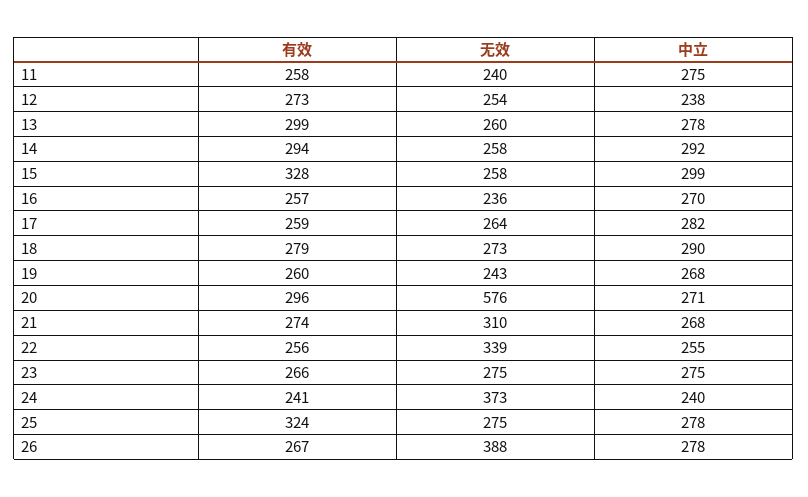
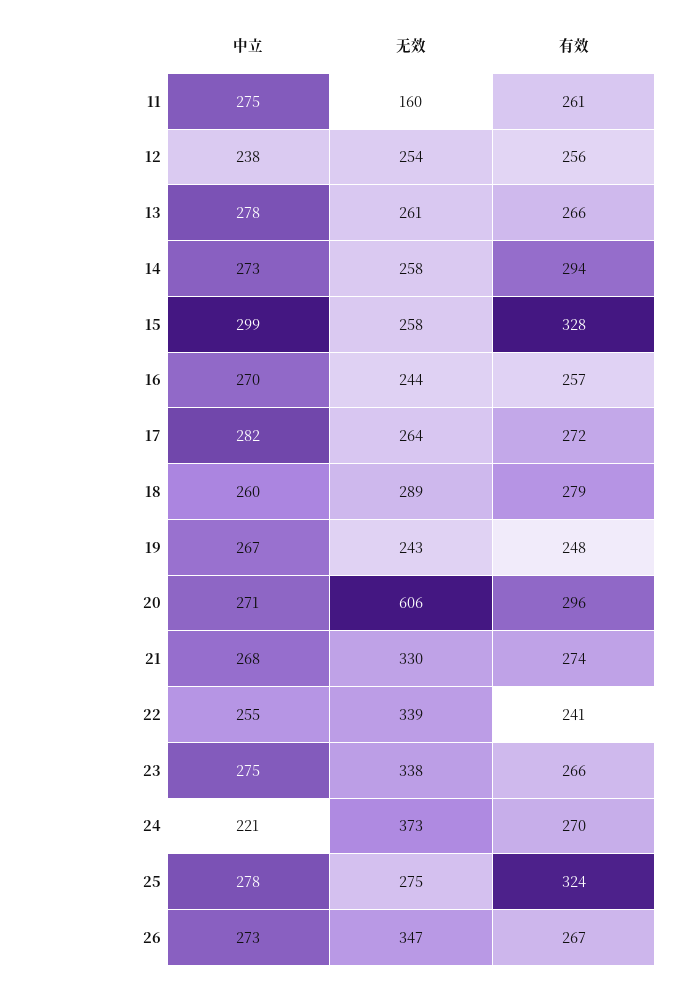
有效, 11: 258 -> 261
无效, 11: 240 -> 160
有效, 12: 273 -> 256
有效, 13: 299 -> 266
无效, 13: 260 -> 261
中立, 14: 292 -> 273
无效, 16: 236 -> 244
有效, 17: 259 -> 272
无效, 18: 273 -> 289
中立, 18: 290 -> 260
有效, 19: 260 -> 248
中立, 19: 268 -> 267
无效, 20: 576 -> 606
无效, 21: 310 -> 330
有效, 22: 256 -> 241
无效, 23: 275 -> 338
有效, 24: 241 -> 270
中立, 24: 240 -> 221
无效, 26: 388 -> 347
中立, 26: 278 -> 273

